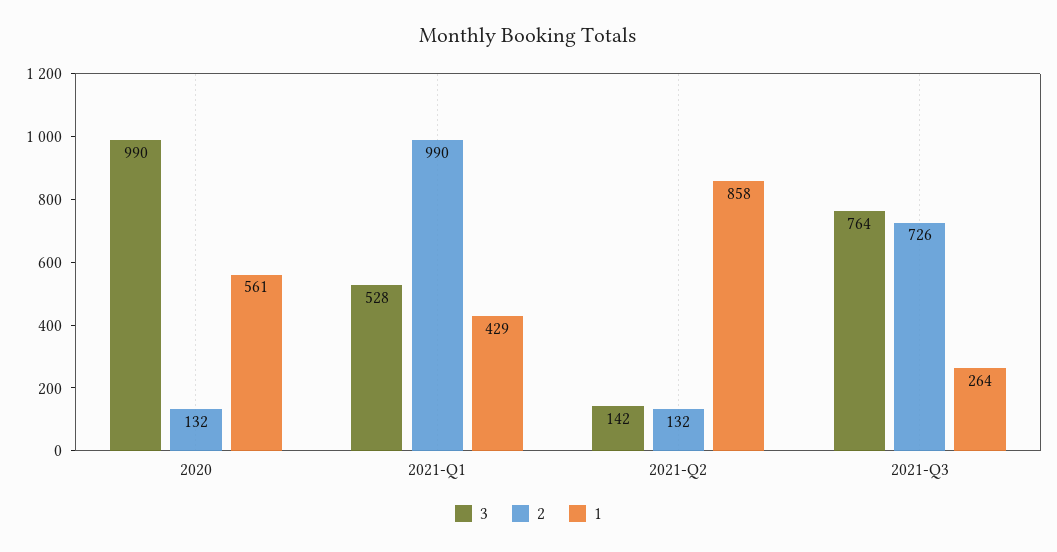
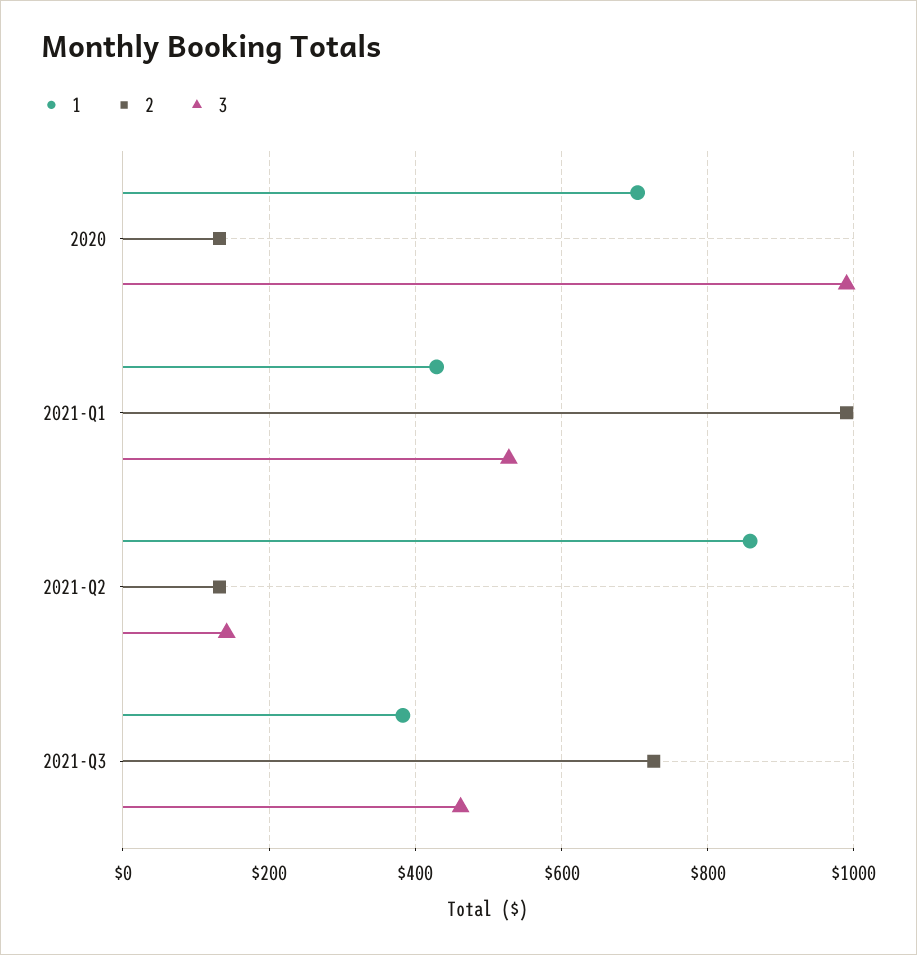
1, 2020: 561 -> 700
3, 2021-Q3: 764 -> 460
1, 2021-Q3: 264 -> 380

